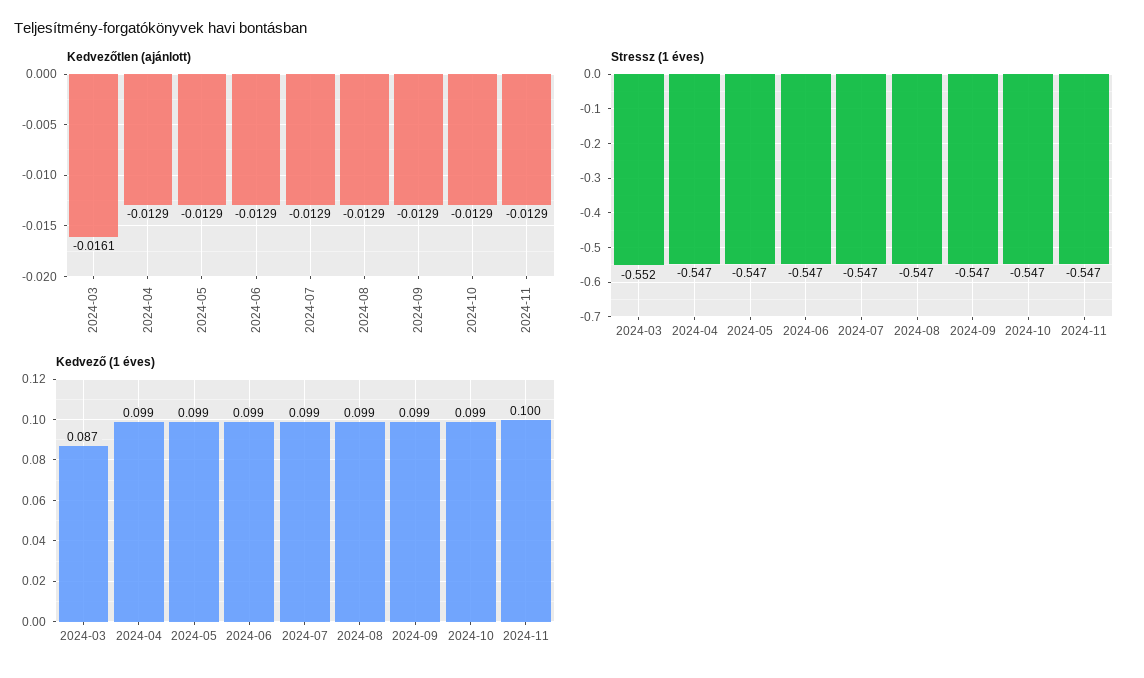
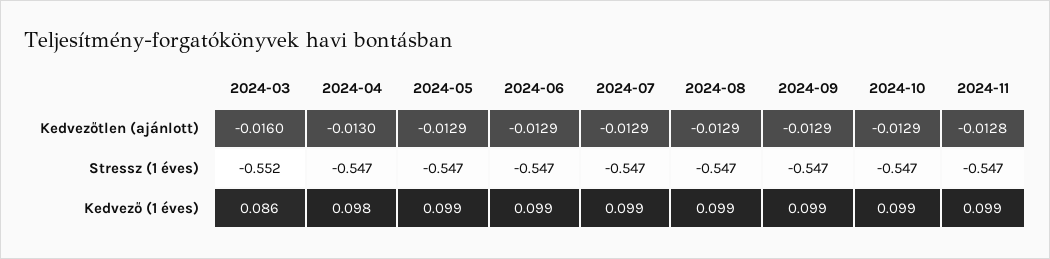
Kedvezőtlen (ajánlott), 2024-03: -0.0161 -> -0.016
Kedvezőtlen (ajánlott), 2024-04: -0.0129 -> -0.013
Kedvezőtlen (ajánlott), 2024-11: -0.0129 -> -0.0128
Kedvező (1 éves), 2024-03: 0.087 -> 0.086
Kedvező (1 éves), 2024-04: 0.099 -> 0.098
Kedvező (1 éves), 2024-11: 0.1 -> 0.099

